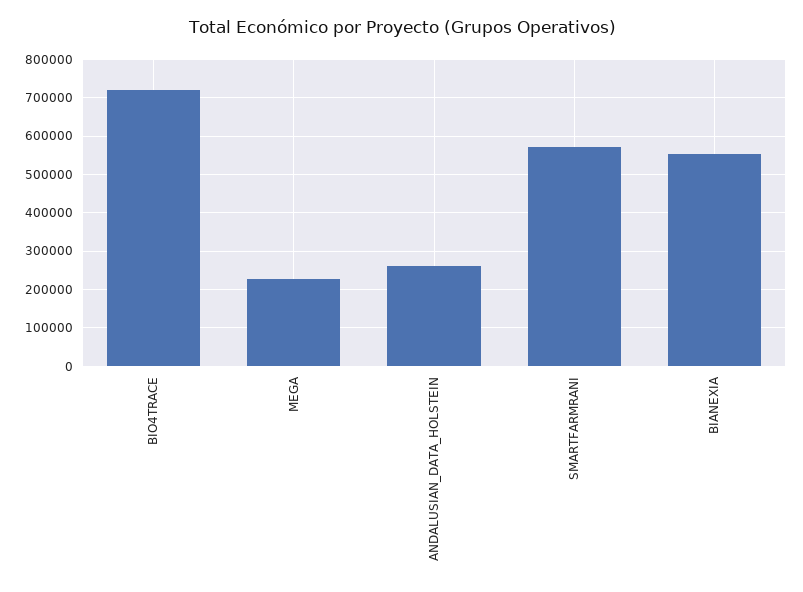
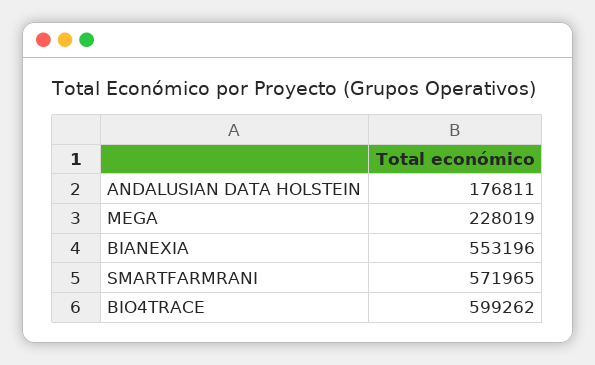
BIO4TRACE: 720000 -> 599262
ANDALUSIAN_DATA_HOLSTEIN: 260000 -> 176811

